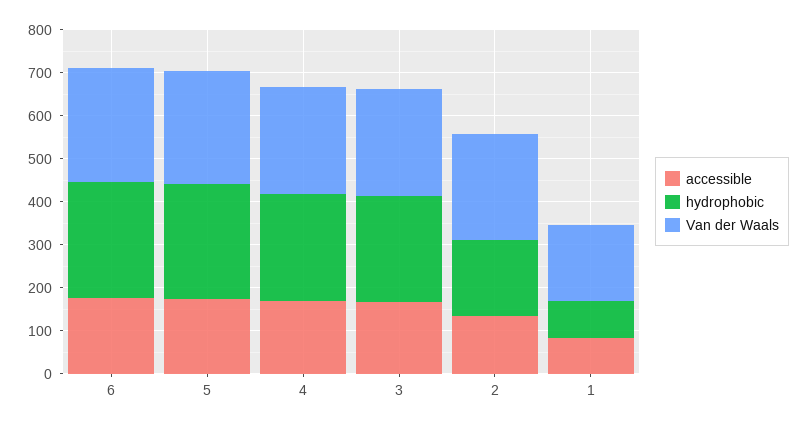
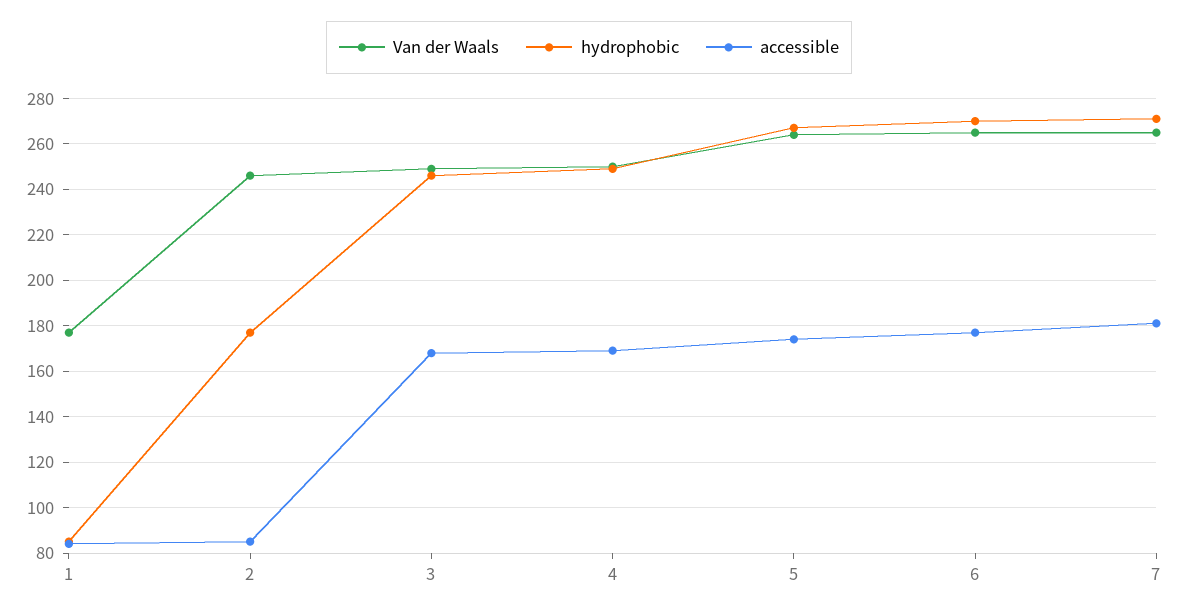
accessible, 2: 140 -> 85
Van der Waals, 7: none -> 265
hydrophobic, 7: none -> 270
accessible, 7: none -> 180

